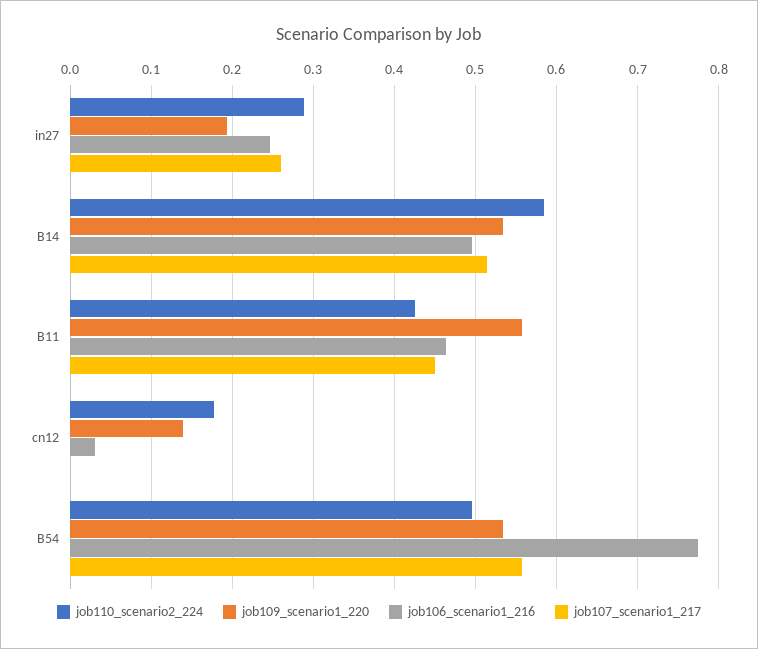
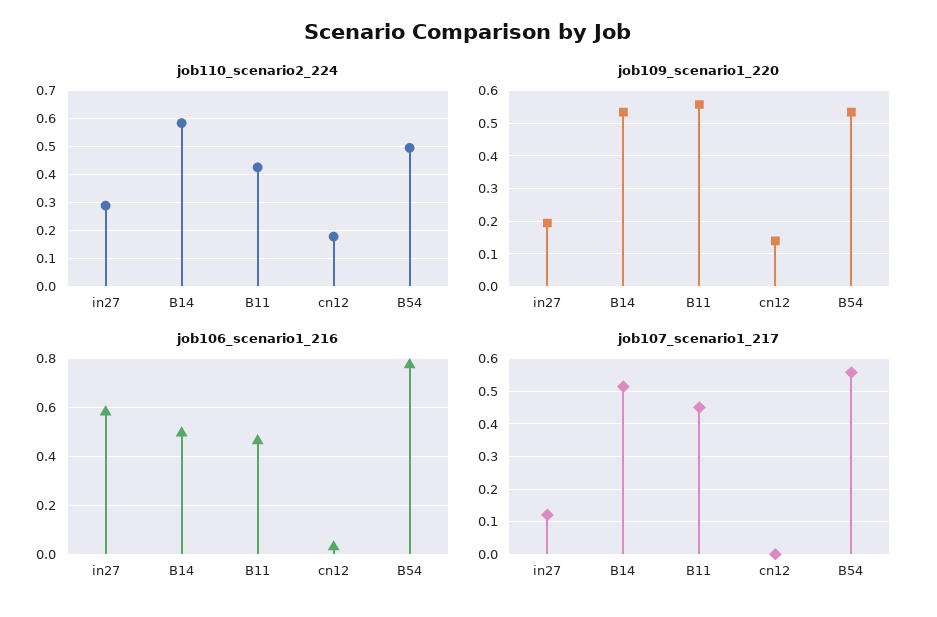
job106_scenario1_216, in27: 0.25 -> 0.575
job107_scenario1_217, in27: 0.26 -> 0.12

